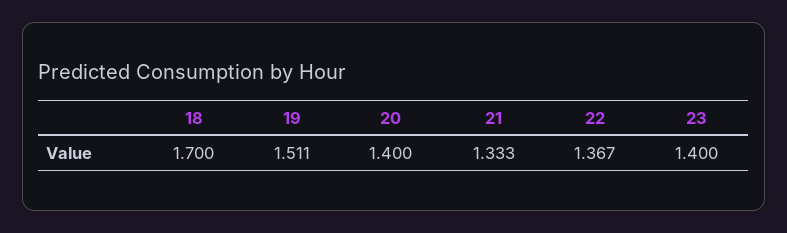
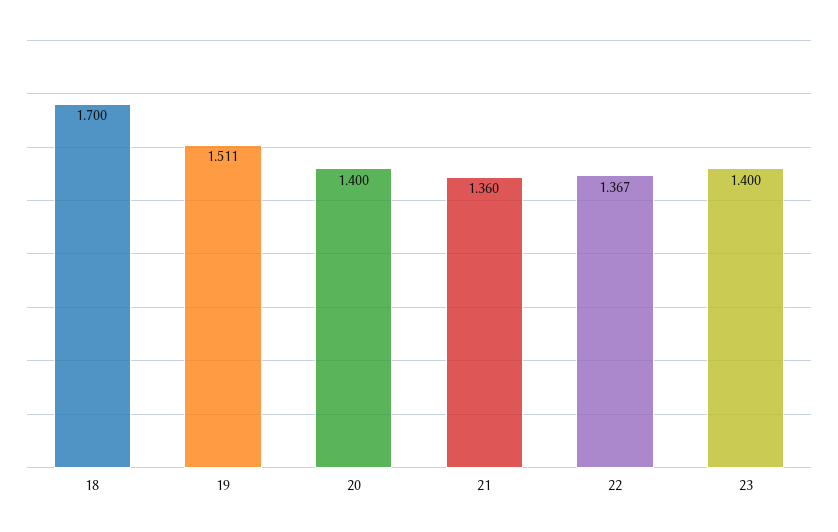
21: 1.333 -> 1.36

